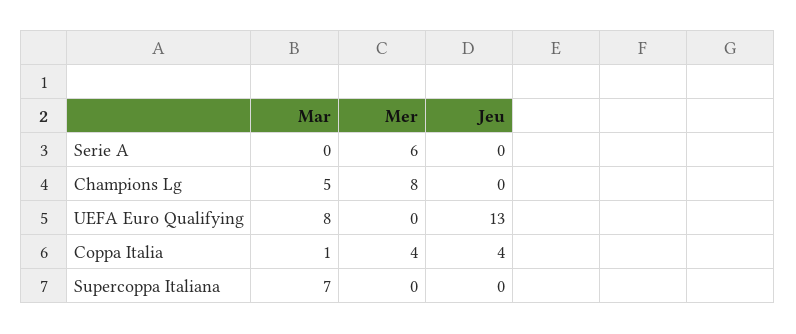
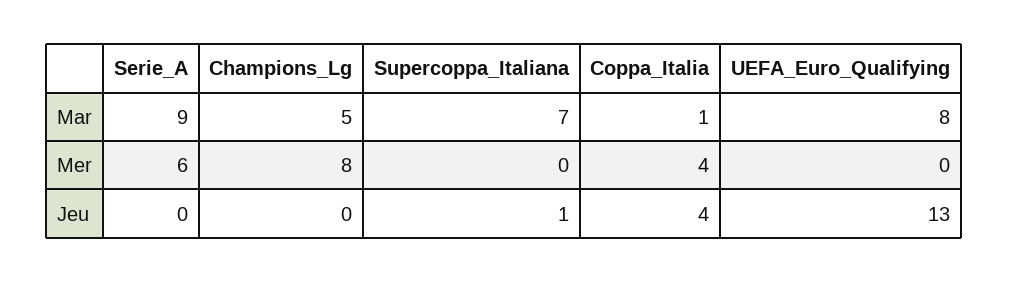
Mar, Serie A: 0 -> 9
Jeu, Supercoppa Italiana: 0 -> 1

